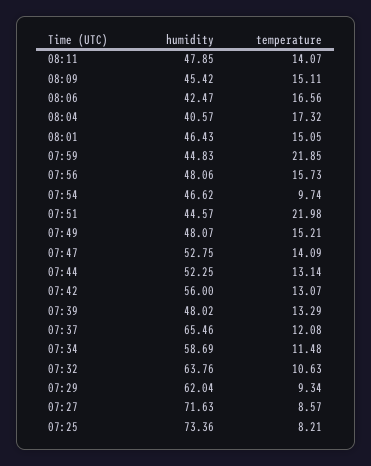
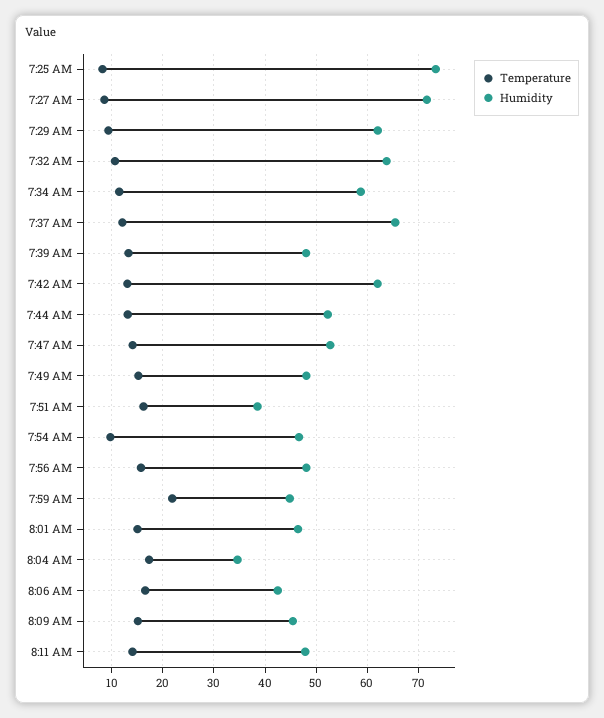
humidity, 08:04: 40.57 -> 34
humidity, 07:51: 44.57 -> 38
temperature, 07:51: 21.98 -> 16
humidity, 07:42: 56 -> 62

